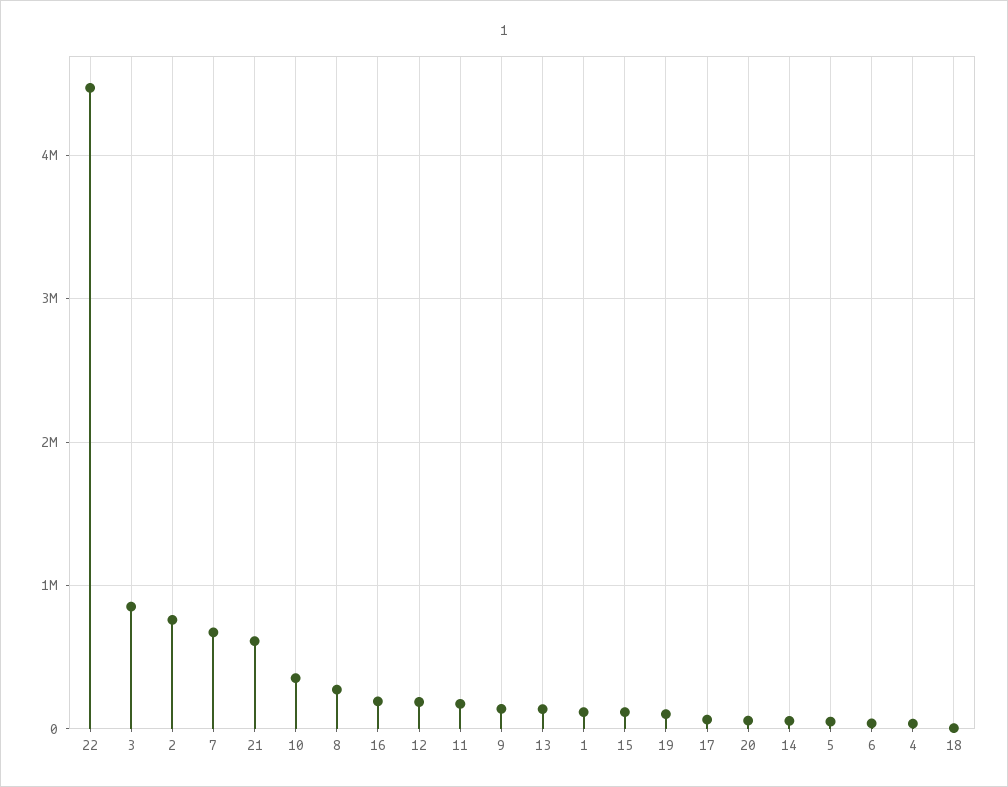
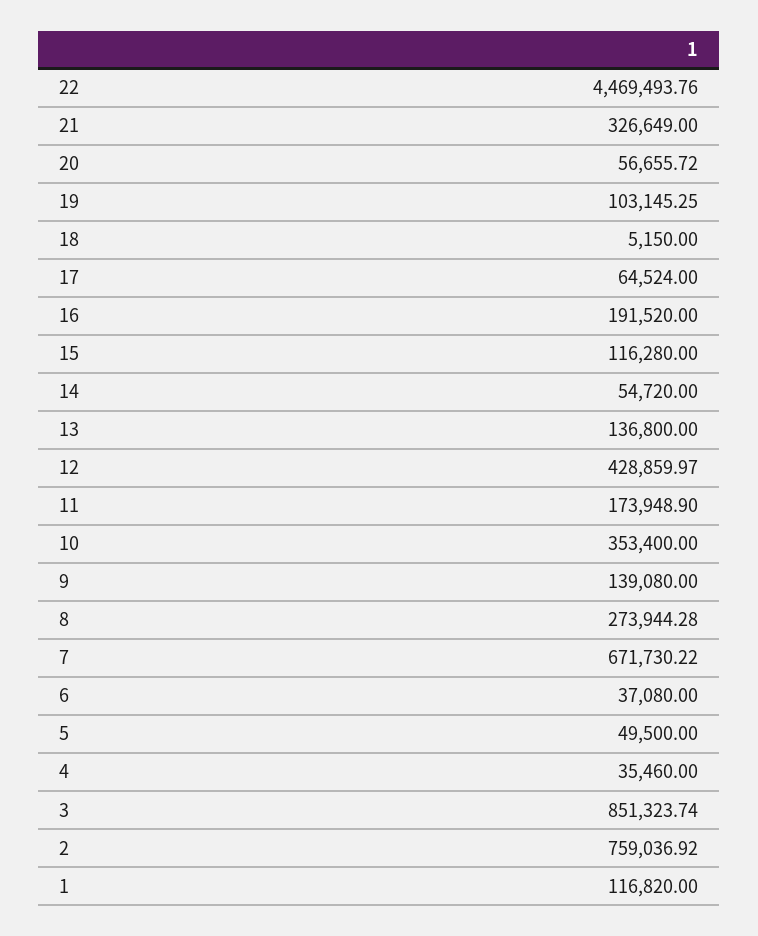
21: 600000 -> 326649
12: 200000 -> 428859.97

